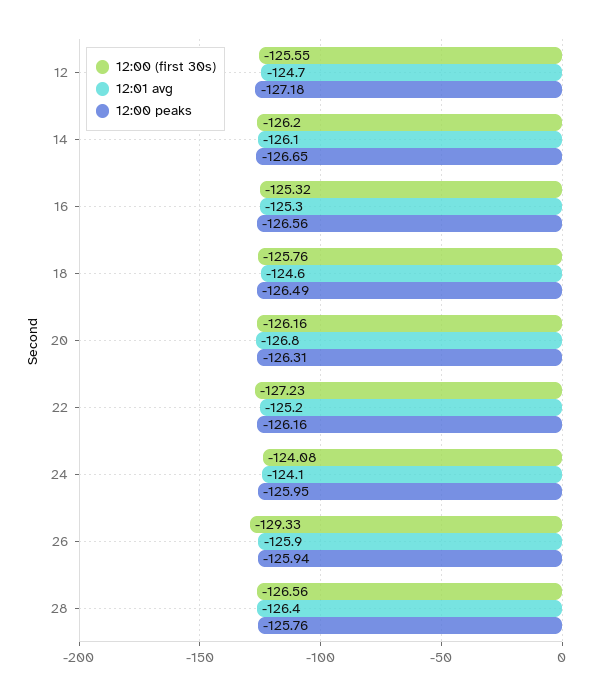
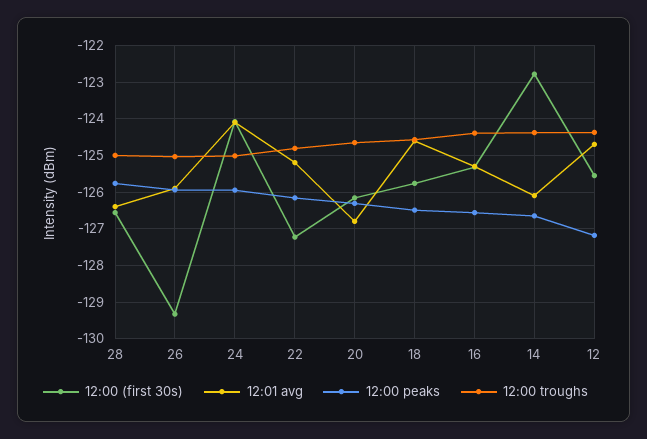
12:00 (first 30s), 14: -126.2 -> -122.8
12:00 troughs, 28: none -> -125
12:00 troughs, 26: none -> -125
12:00 troughs, 24: none -> -125
12:00 troughs, 22: none -> -124.8
12:00 troughs, 20: none -> -124.6
12:00 troughs, 18: none -> -124.6
12:00 troughs, 16: none -> -124.4
12:00 troughs, 14: none -> -124.4
12:00 troughs, 12: none -> -124.4

